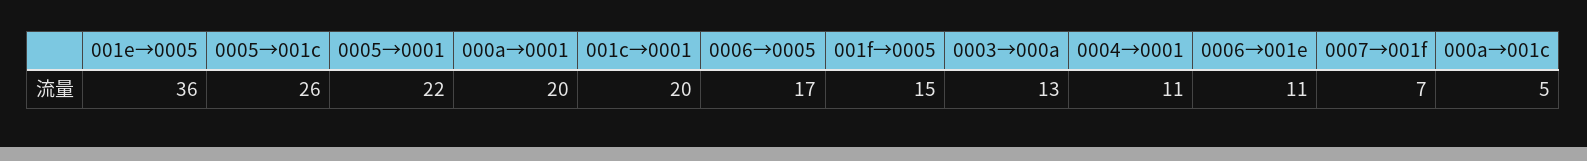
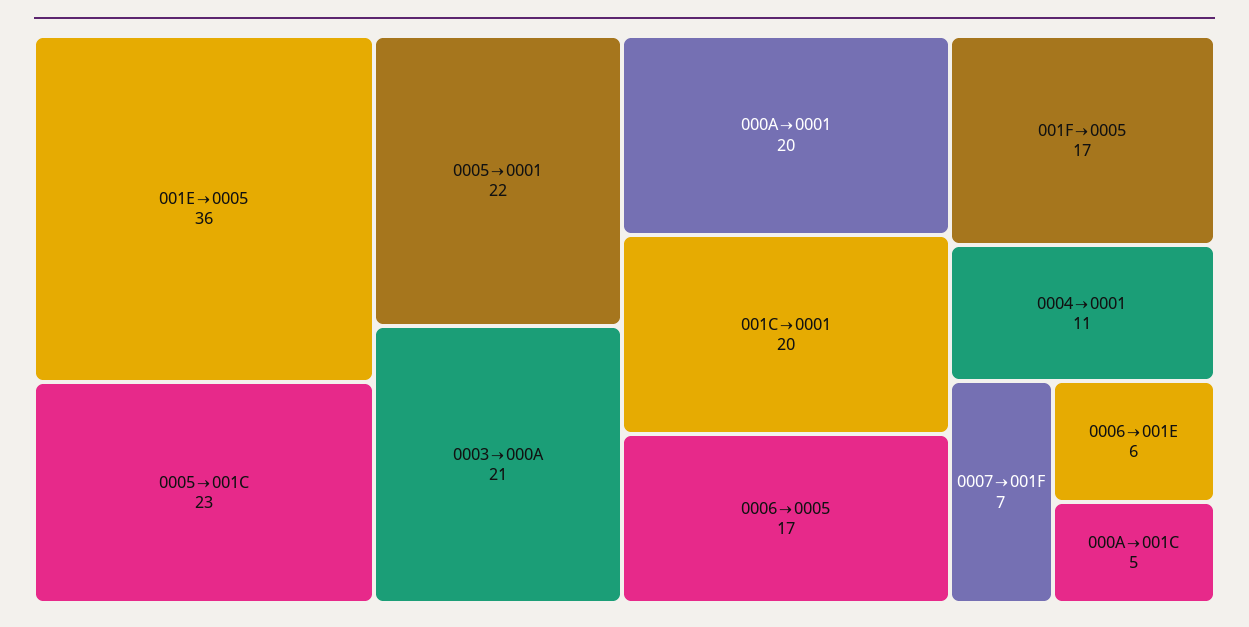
0005→001c: 26 -> 23
001f→0005: 15 -> 17
0003→000a: 13 -> 21
0006→001e: 11 -> 6

